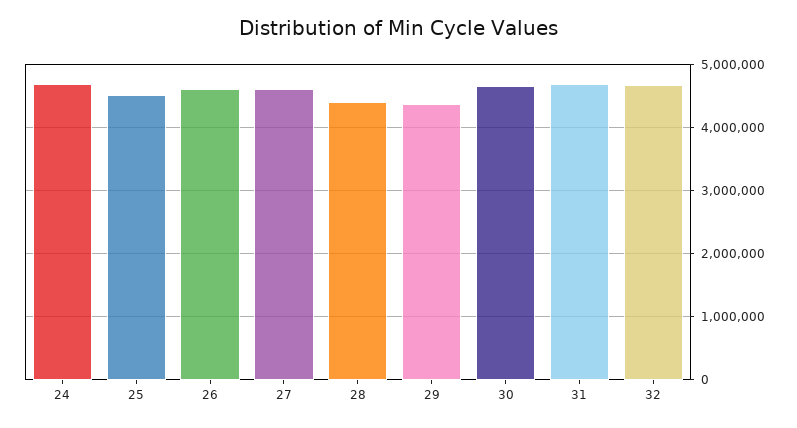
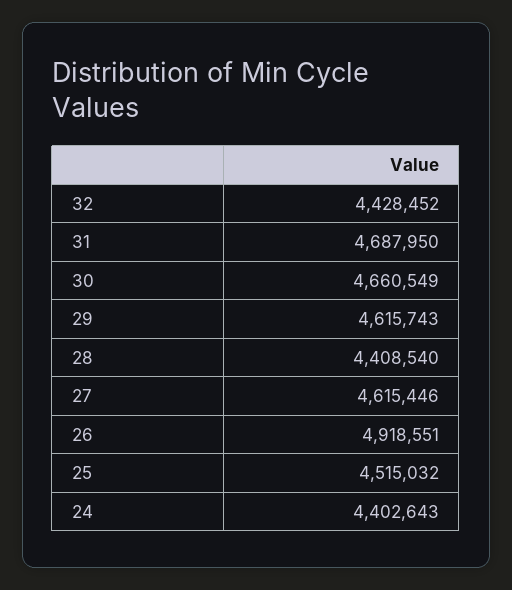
24: 4700000 -> 4402643
26: 4600000 -> 4918551
29: 4400000 -> 4615743
32: 4700000 -> 4428452

